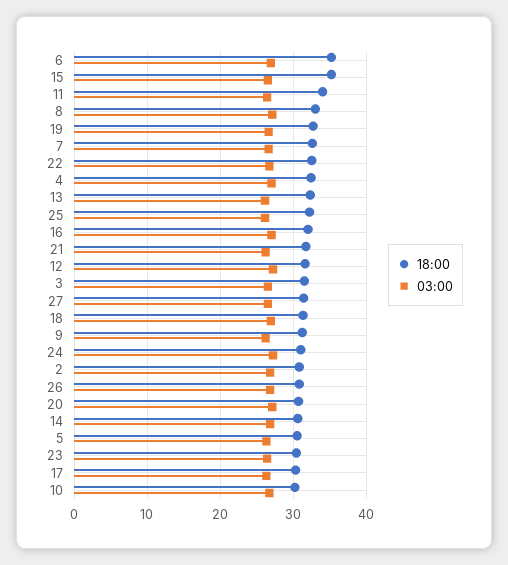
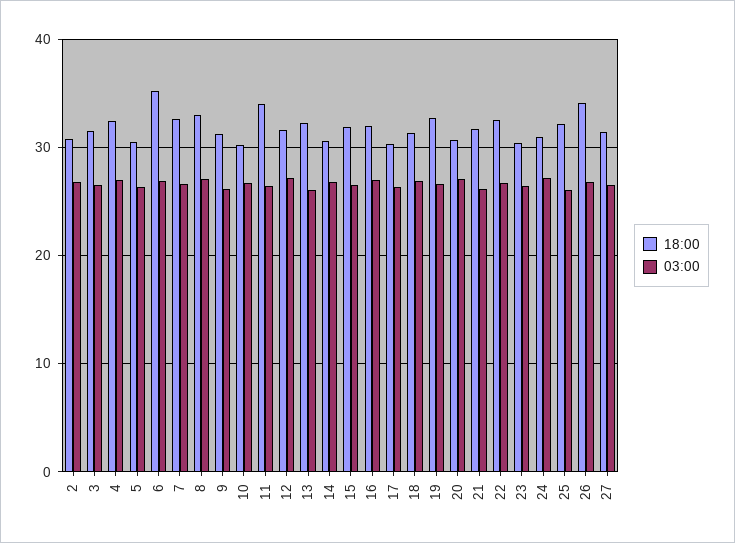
18:00, 15: 35 -> 32
18:00, 26: 31 -> 34

